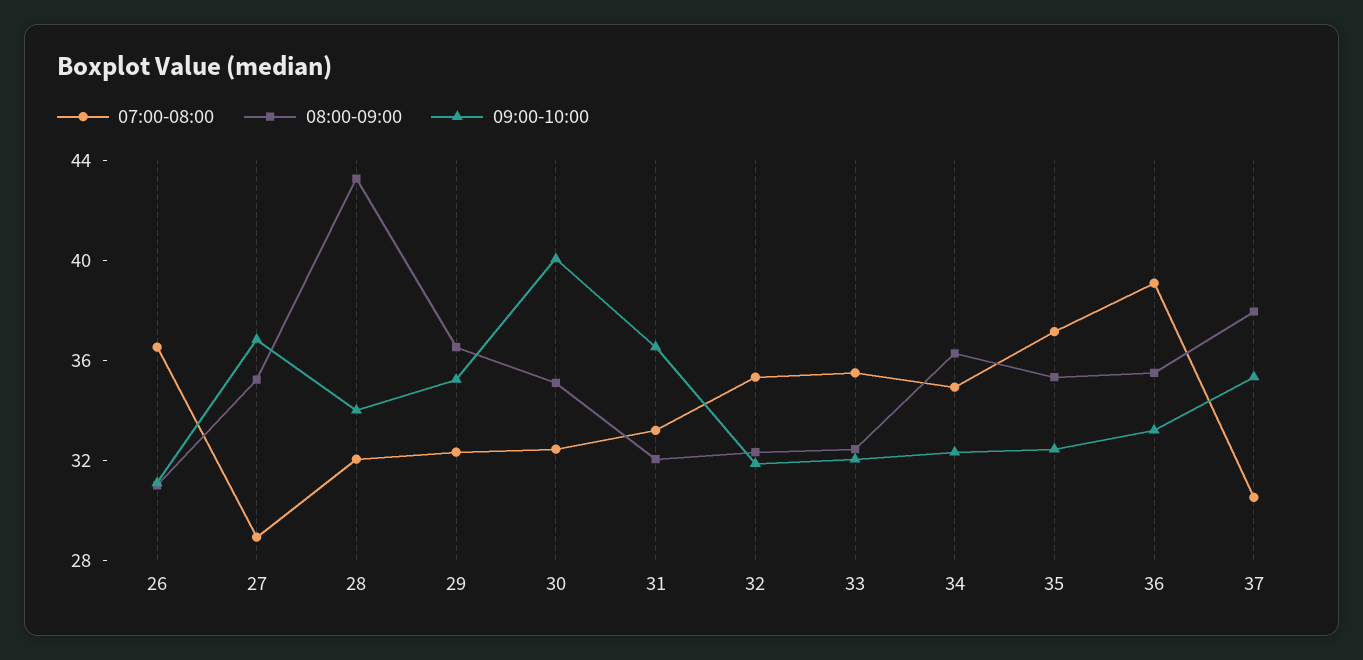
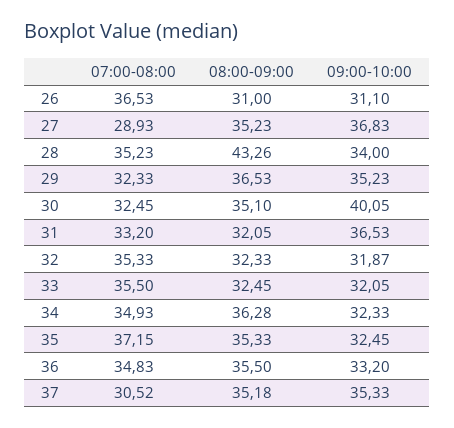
07:00-08:00, 28: 32 -> 35.23
07:00-08:00, 36: 39 -> 34.83
08:00-09:00, 37: 38 -> 35.18

